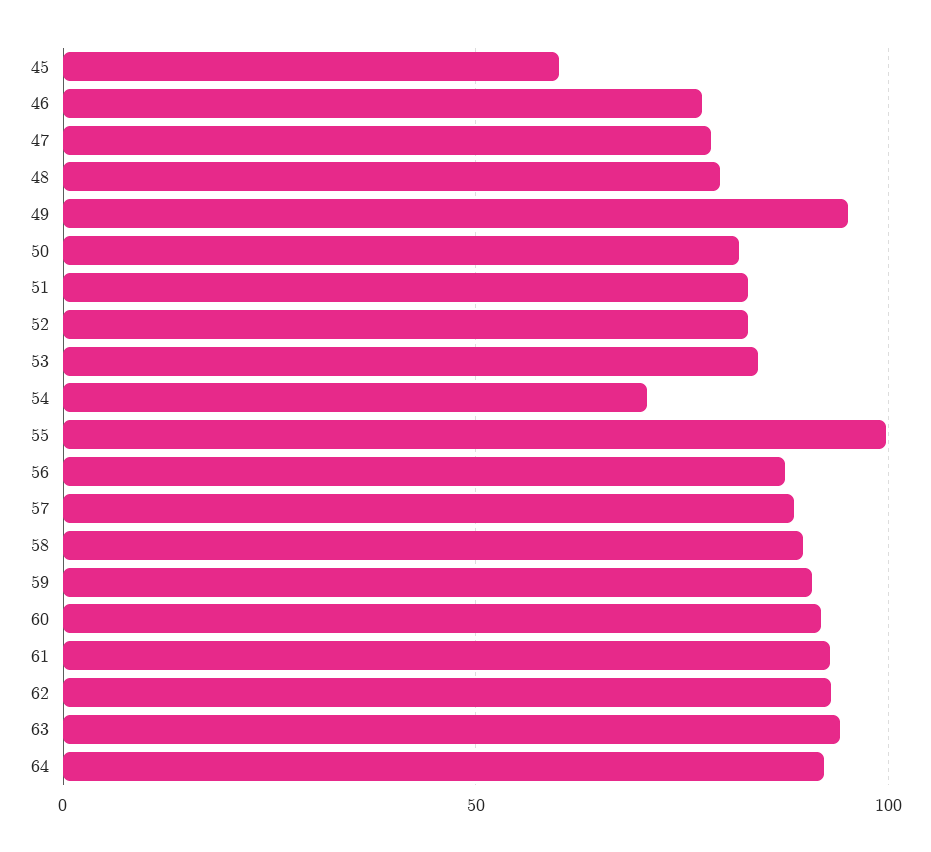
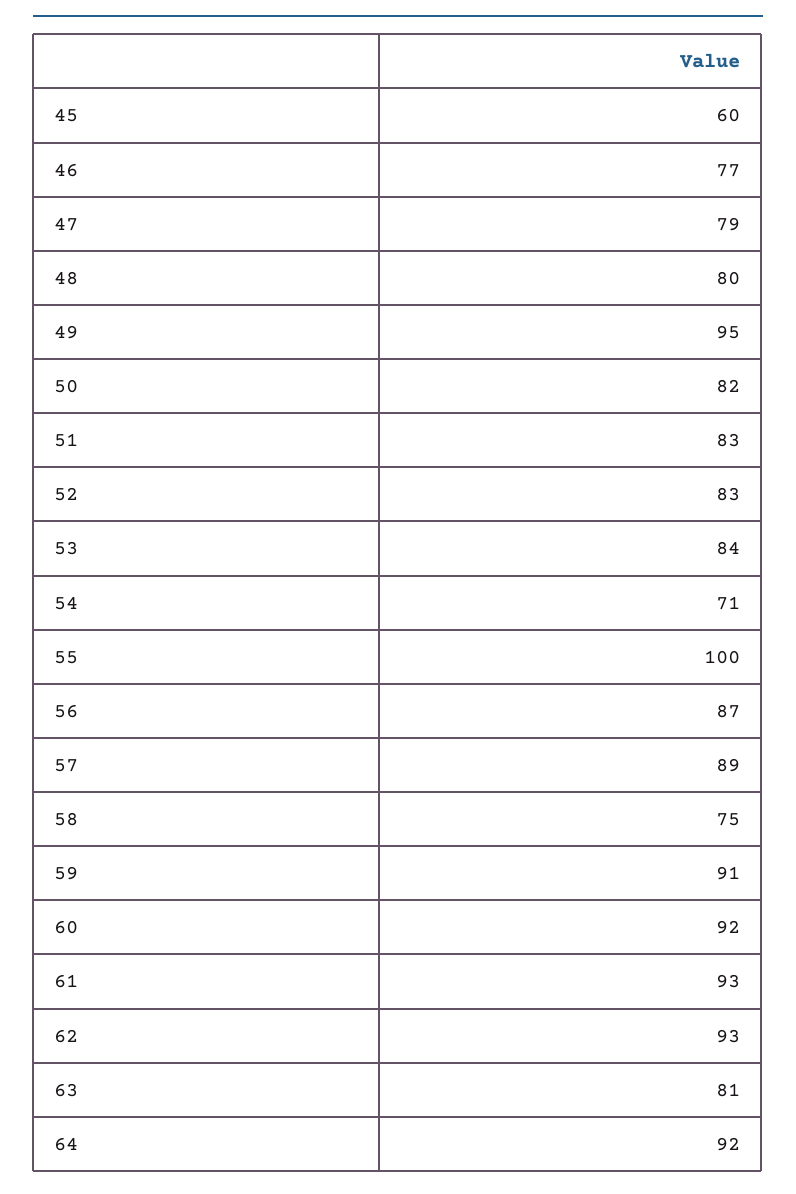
58: 90 -> 75
63: 95 -> 81

